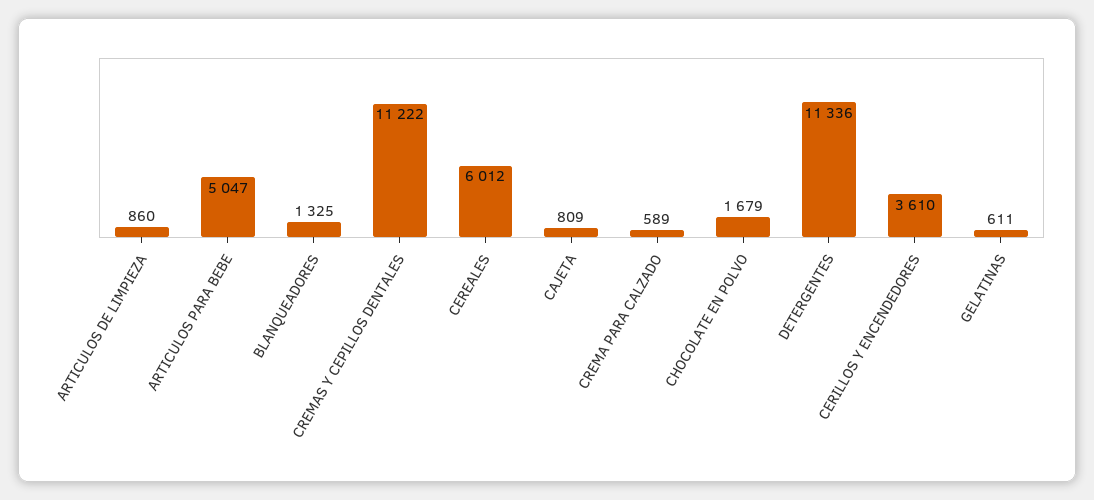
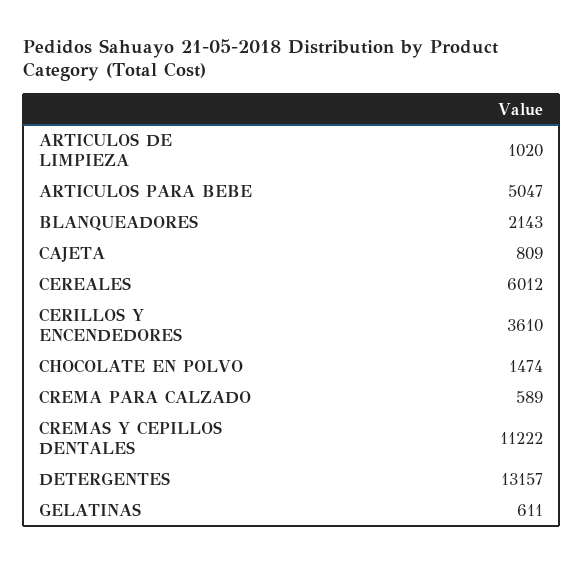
ARTICULOS DE LIMPIEZA: 860 -> 1020
BLANQUEADORES: 1325 -> 2143
CHOCOLATE EN POLVO: 1679 -> 1474
DETERGENTES: 11336 -> 13157

